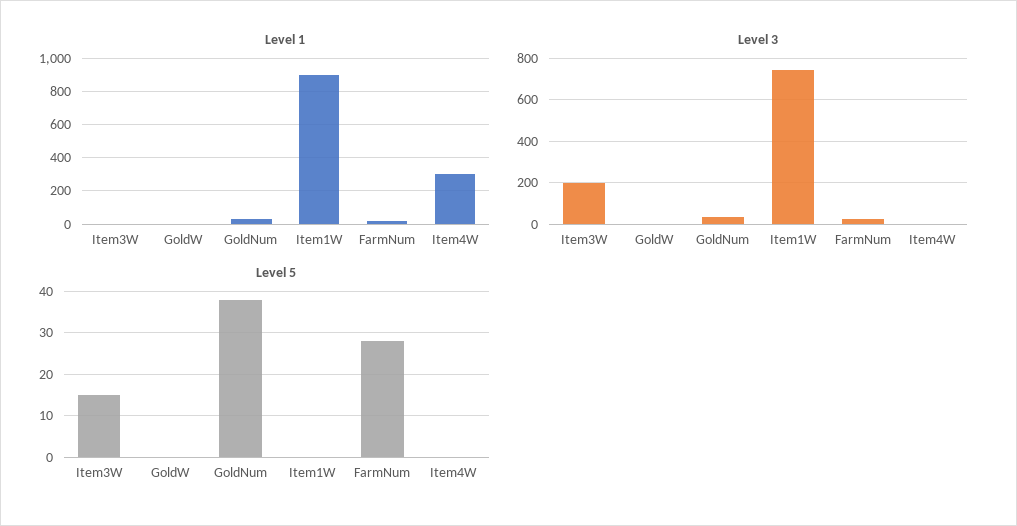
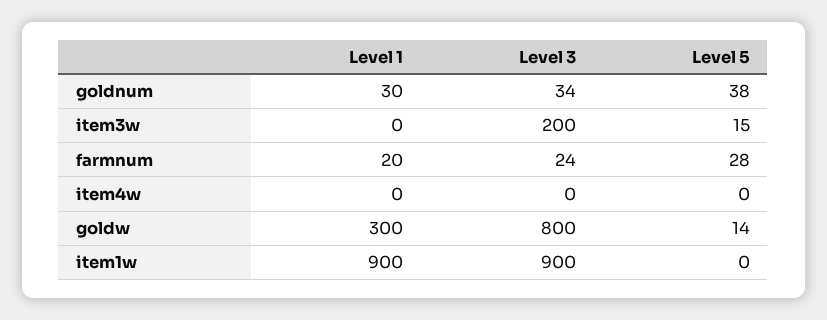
Level 1, GoldW: 0 -> 300
Level 1, Item4W: 300 -> 0
Level 3, GoldW: 0 -> 800
Level 3, Item1W: 750 -> 900
Level 5, GoldW: 0 -> 14

